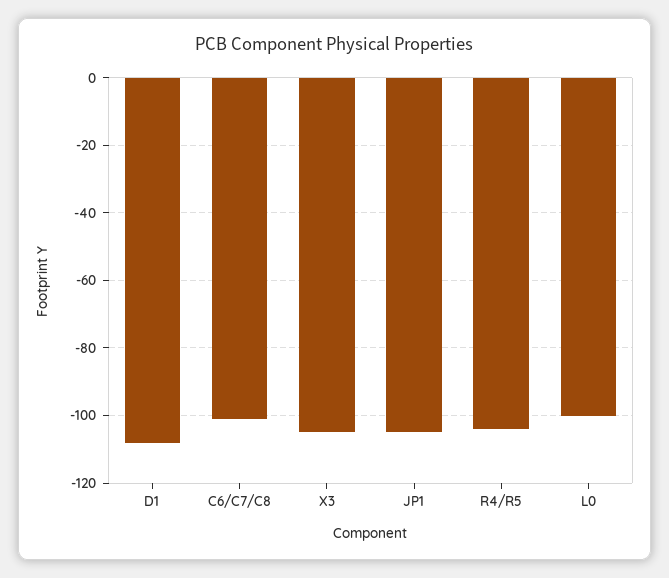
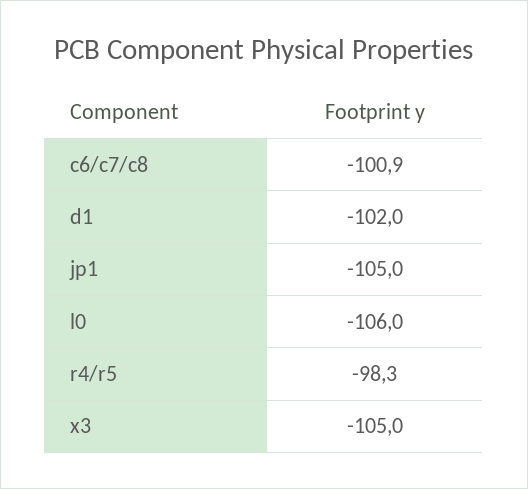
D1: -108 -> -102
R4/R5: -104 -> -98.3
L0: -100 -> -106

